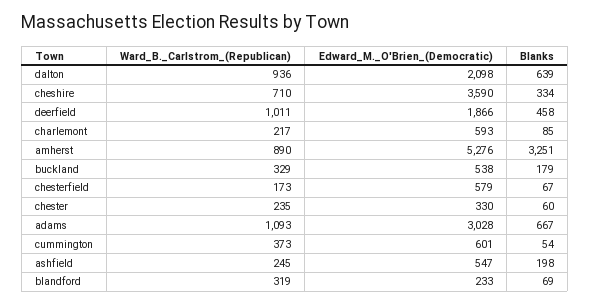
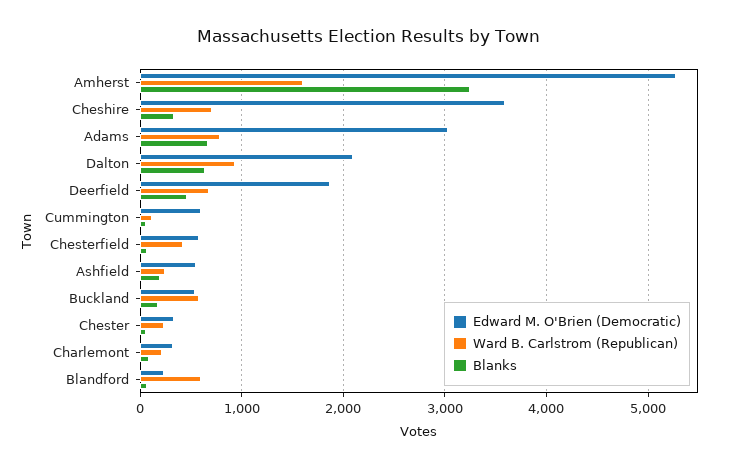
Ward_B._Carlstrom_(Republican), deerfield: 1011 -> 700
Edward_M._O'Brien_(Democratic), charlemont: 593 -> 300
Ward_B._Carlstrom_(Republican), amherst: 890 -> 1600
Ward_B._Carlstrom_(Republican), buckland: 329 -> 600
Ward_B._Carlstrom_(Republican), chesterfield: 173 -> 400
Ward_B._Carlstrom_(Republican), adams: 1093 -> 800
Ward_B._Carlstrom_(Republican), cummington: 373 -> 100
Ward_B._Carlstrom_(Republican), blandford: 319 -> 600

